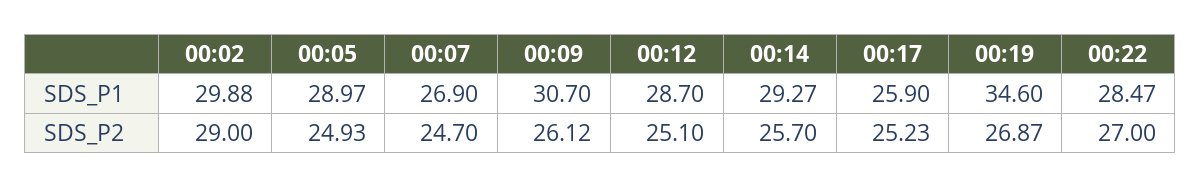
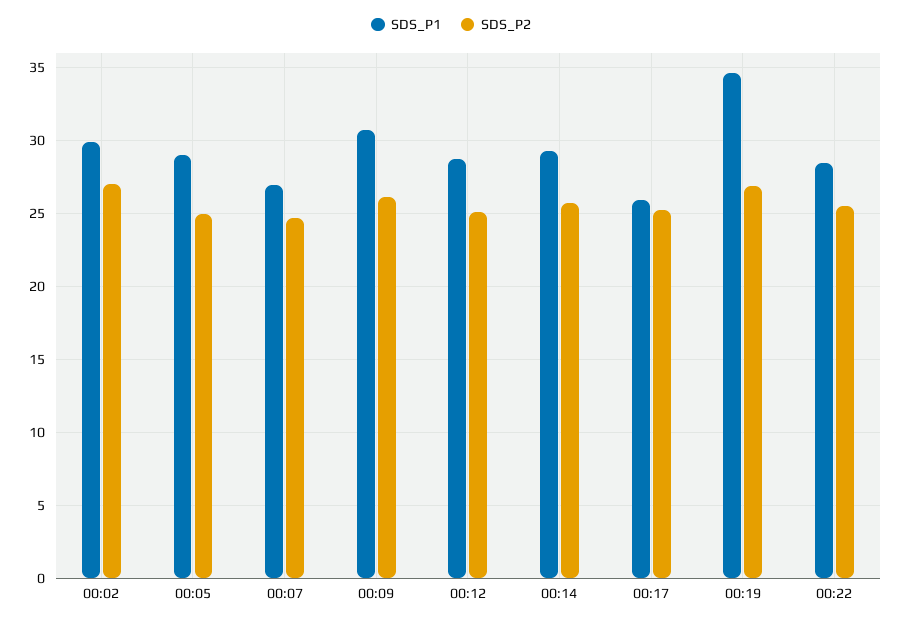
SDS_P2, 00:02: 29 -> 27
SDS_P2, 00:22: 27 -> 25.5

